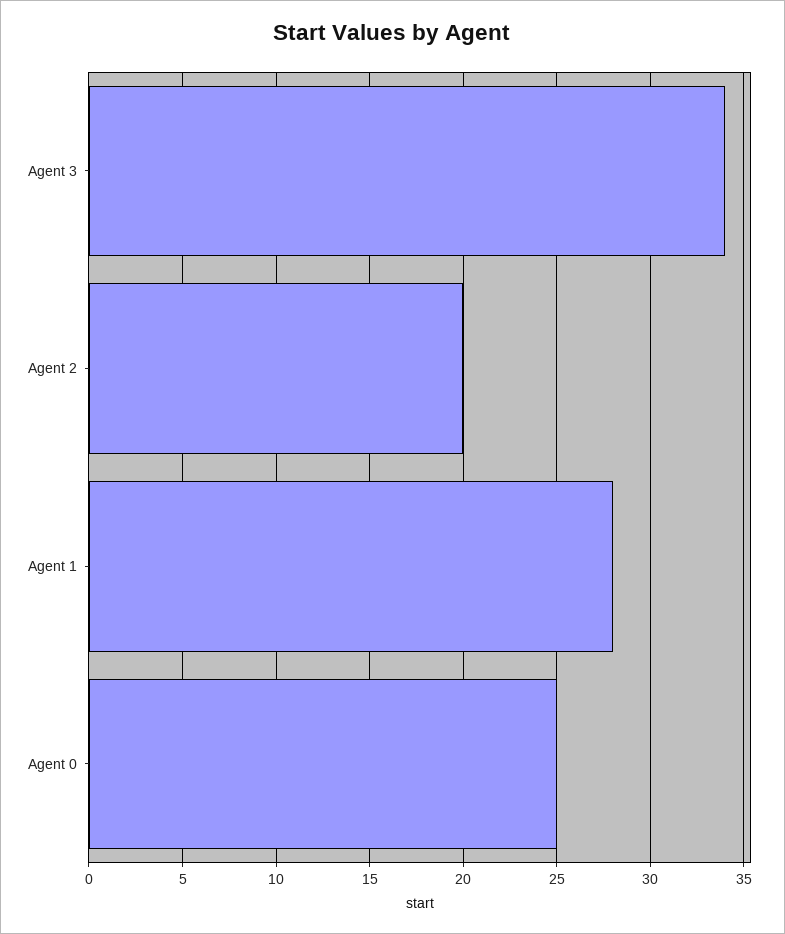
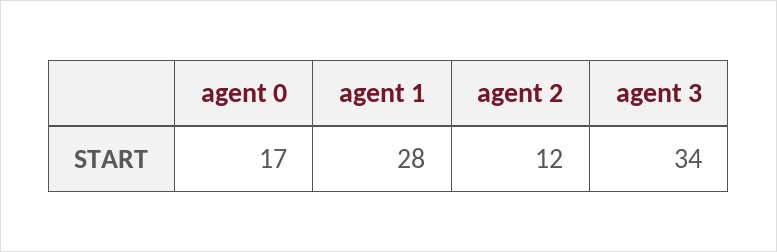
Agent 2: 20 -> 12
Agent 0: 25 -> 17

